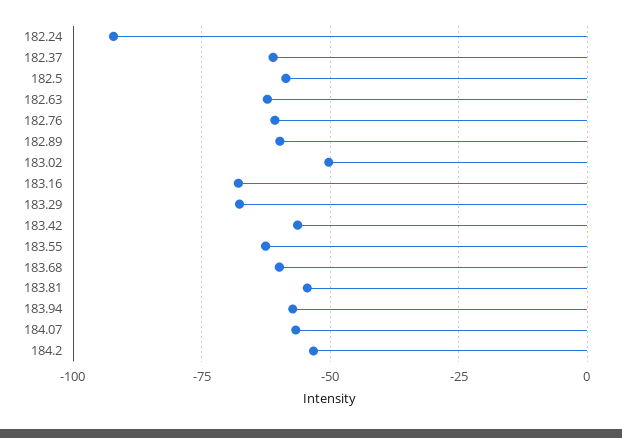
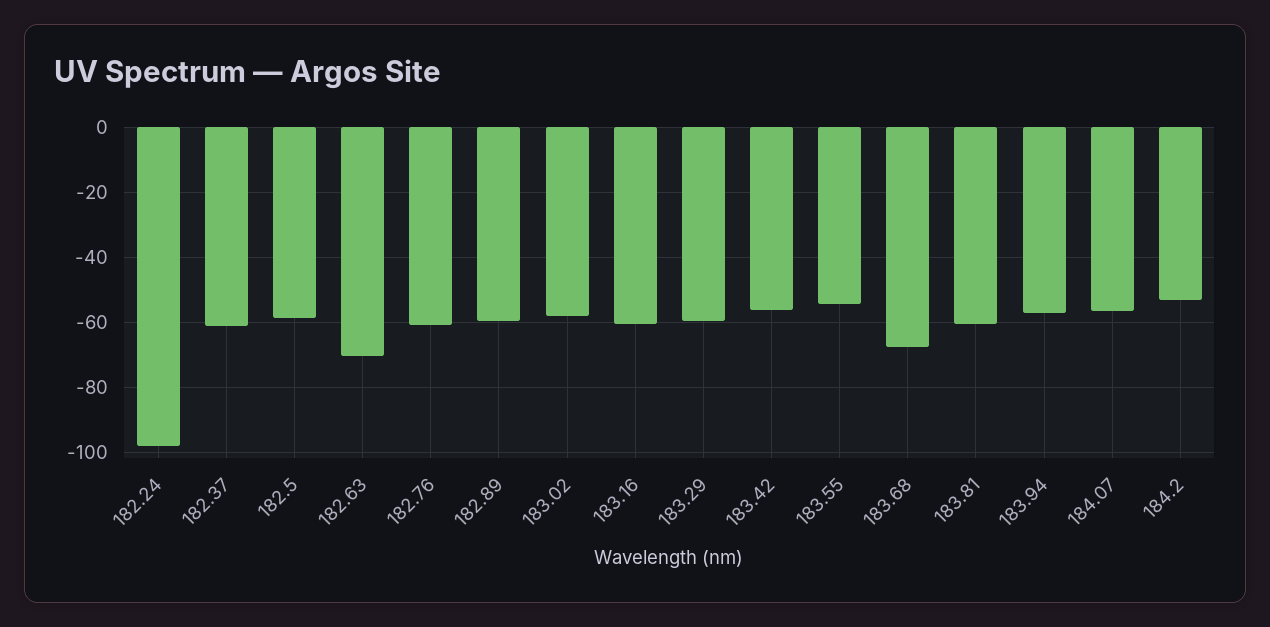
182.24: -92.5 -> -98
182.63: -62.5 -> -70
183.02: -50 -> -58
183.16: -67.5 -> -60
183.29: -67.5 -> -60
183.55: -62.5 -> -54
183.68: -60 -> -68
183.81: -55 -> -60

